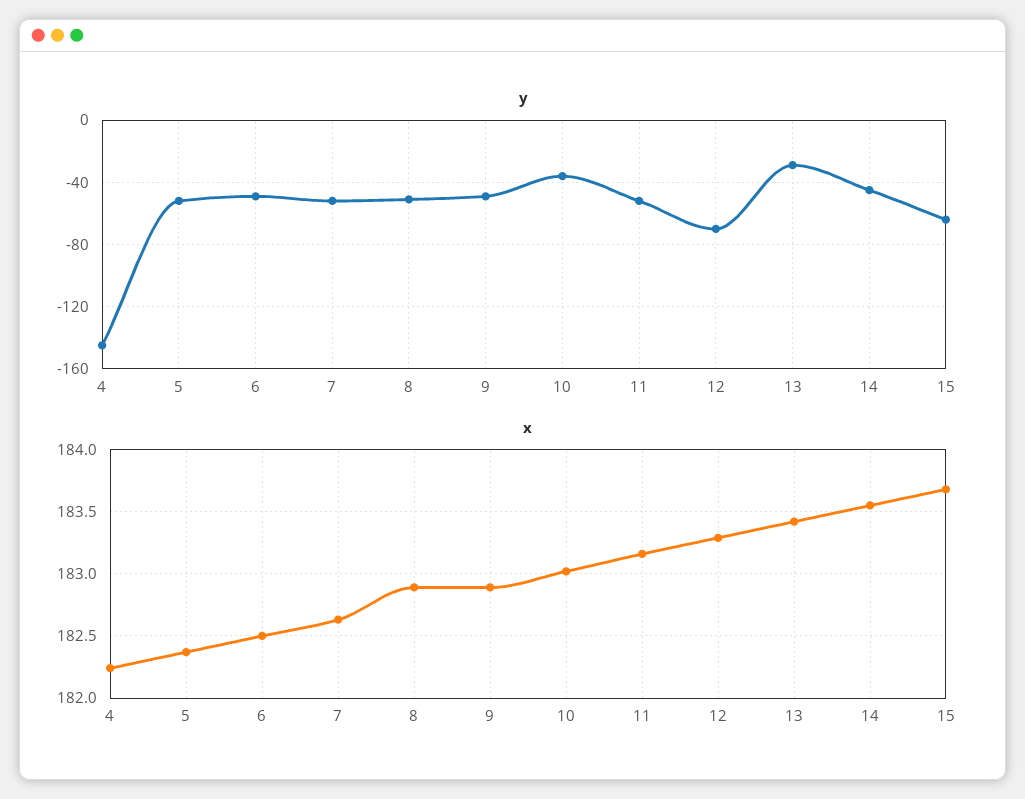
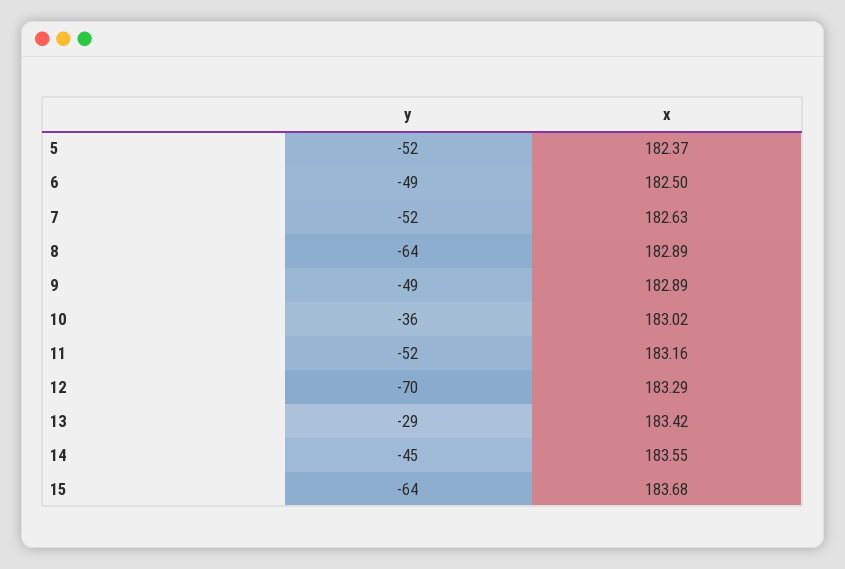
y, 4: -145 -> none
y, 8: -50 -> -64
x, 4: 182.25 -> none

